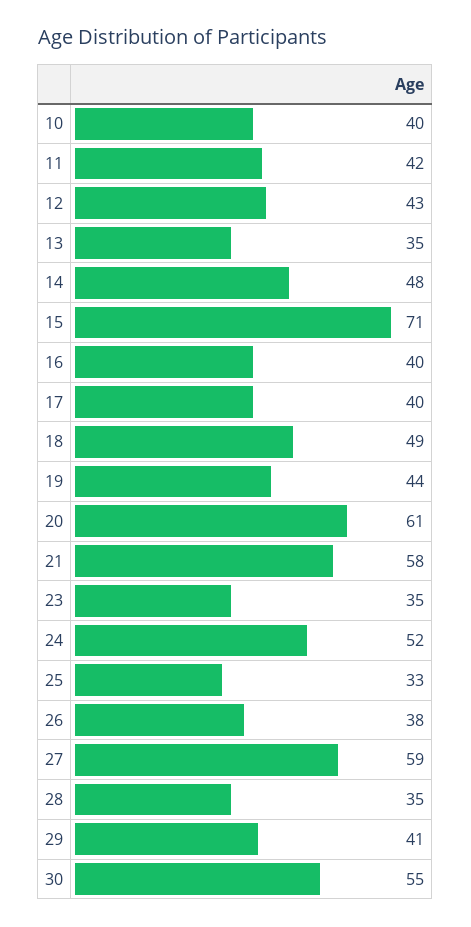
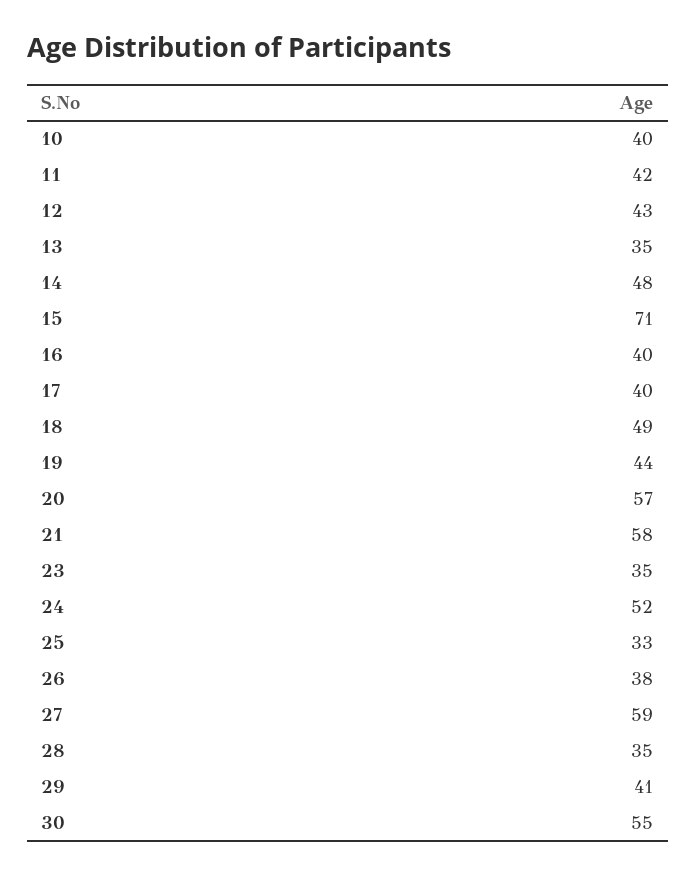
20: 61 -> 57

